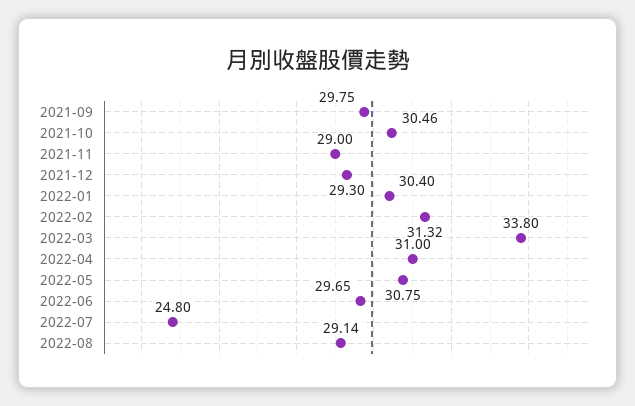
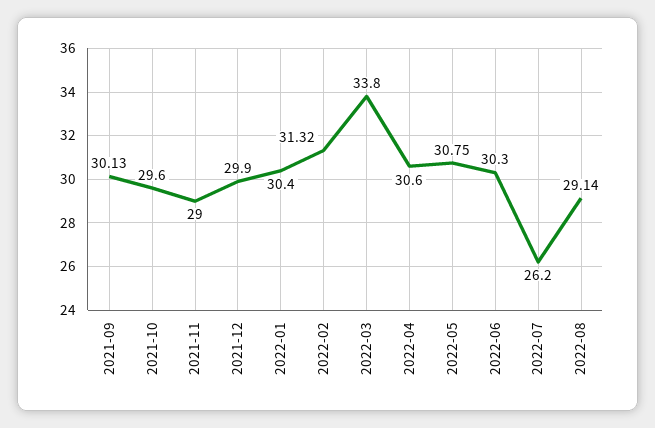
2021-09: 29.75 -> 30.13
2021-10: 30.46 -> 29.6
2021-12: 29.3 -> 29.9
2022-04: 31 -> 30.6
2022-06: 29.65 -> 30.3
2022-07: 24.8 -> 26.2

